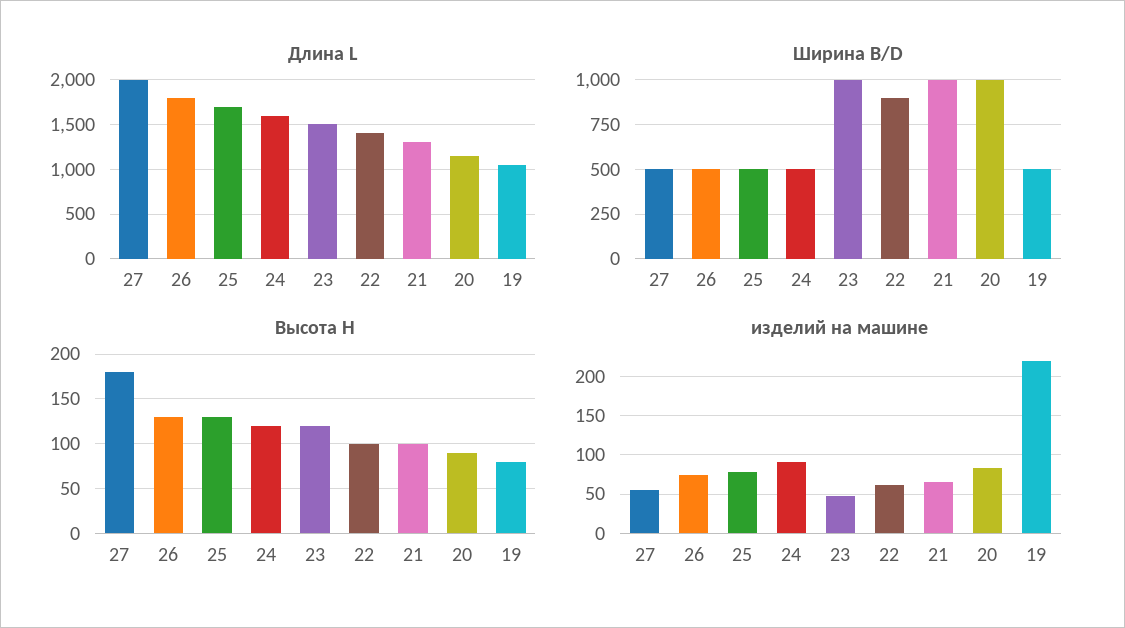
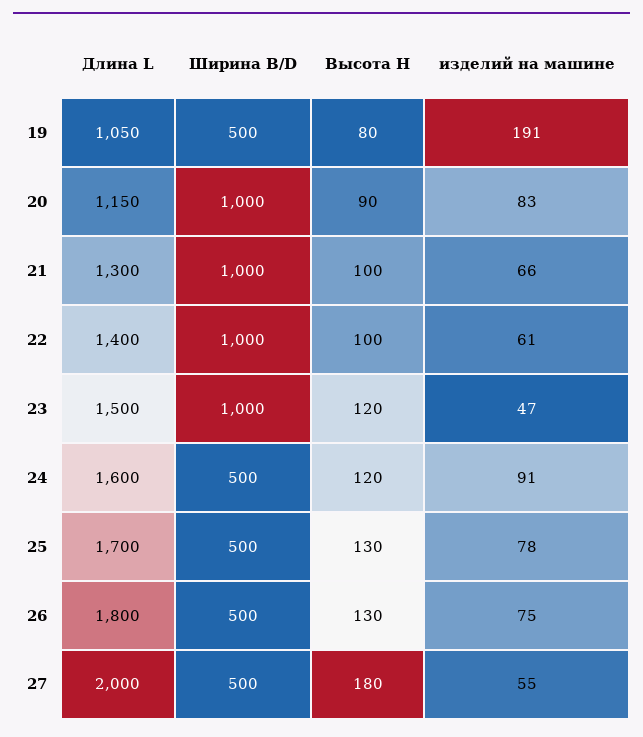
Ширина В/D, 22: 900 -> 1000
изделий на машине, 19: 220 -> 191

